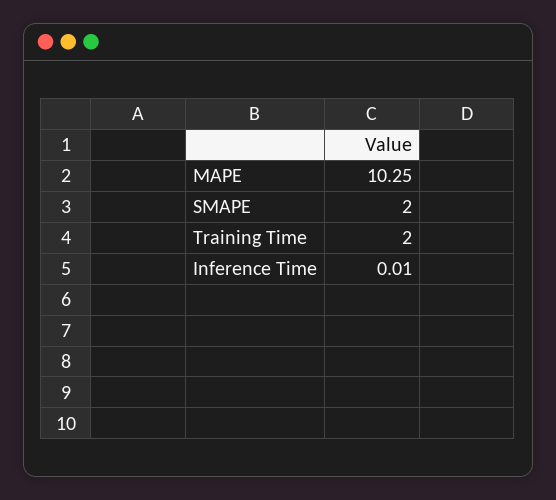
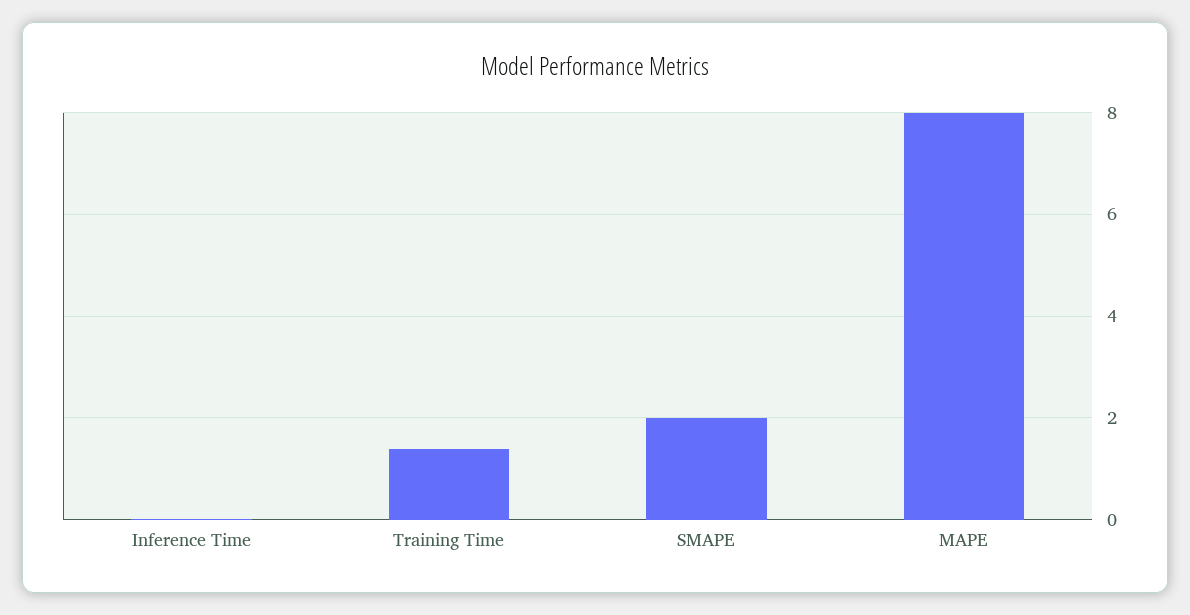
MAPE: 10.25 -> 8
Training Time: 2 -> 1.4

